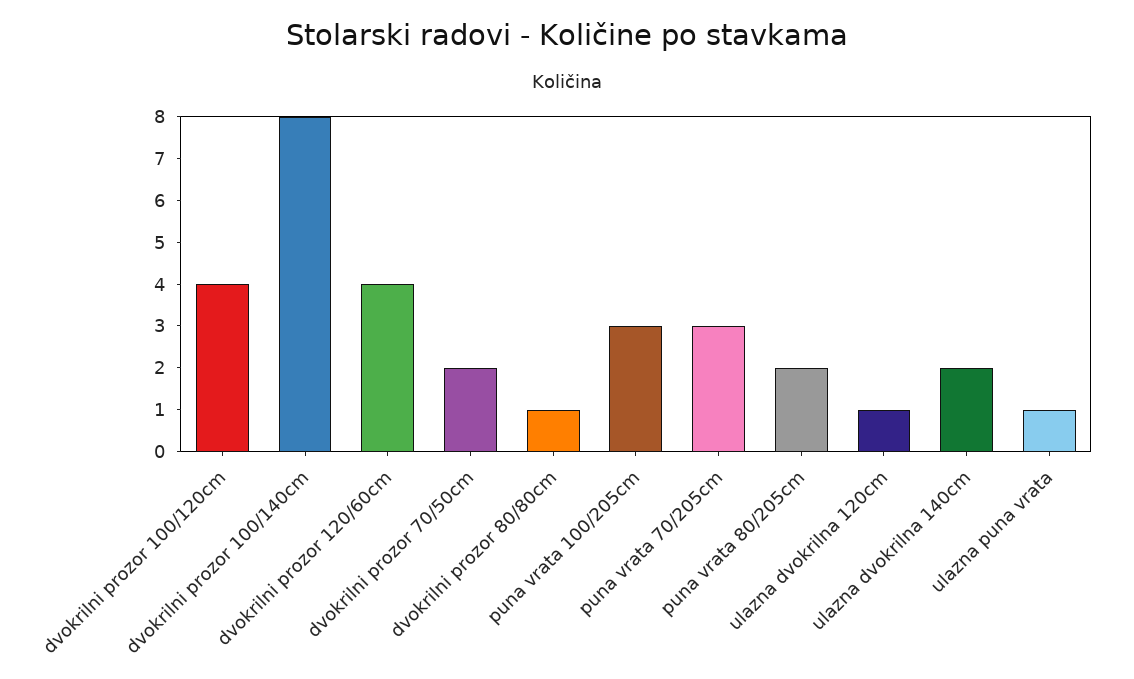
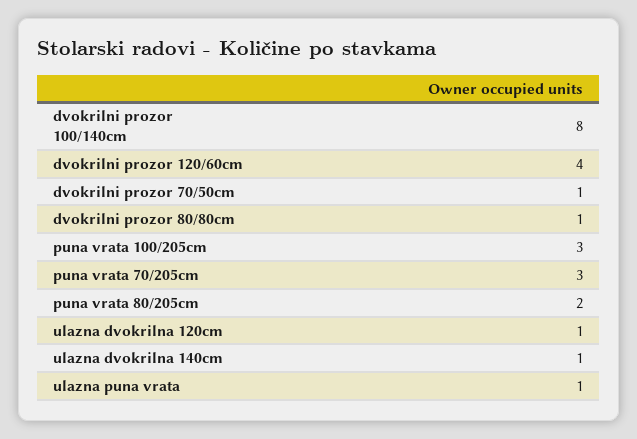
dvokrilni prozor 100/120cm: 4 -> none
dvokrilni prozor 70/50cm: 2 -> 1
ulazna dvokrilna 140cm: 2 -> 1

